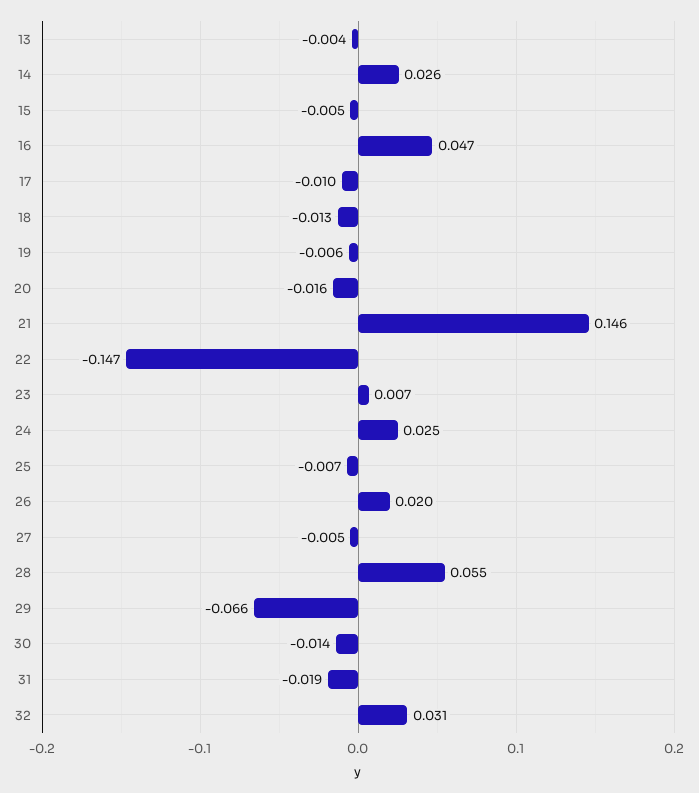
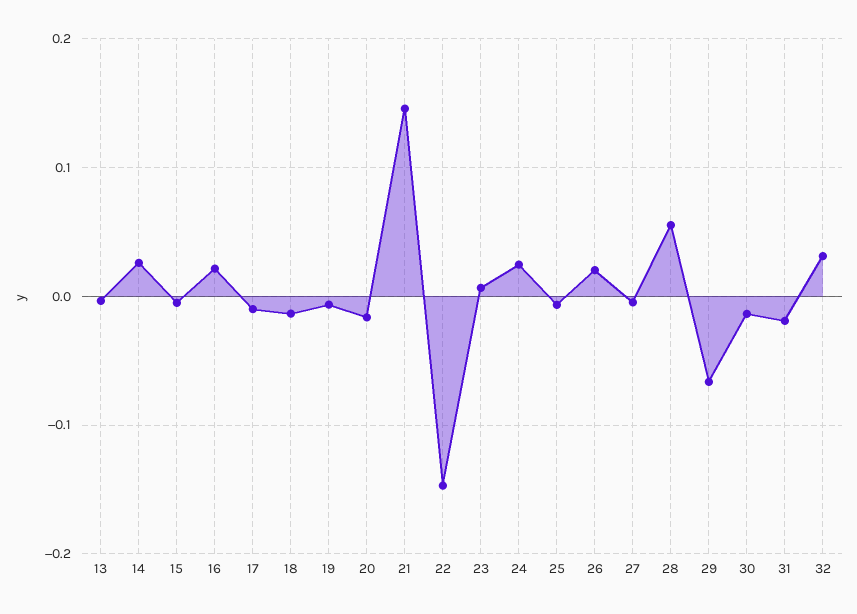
16: 0.047 -> 0.02

